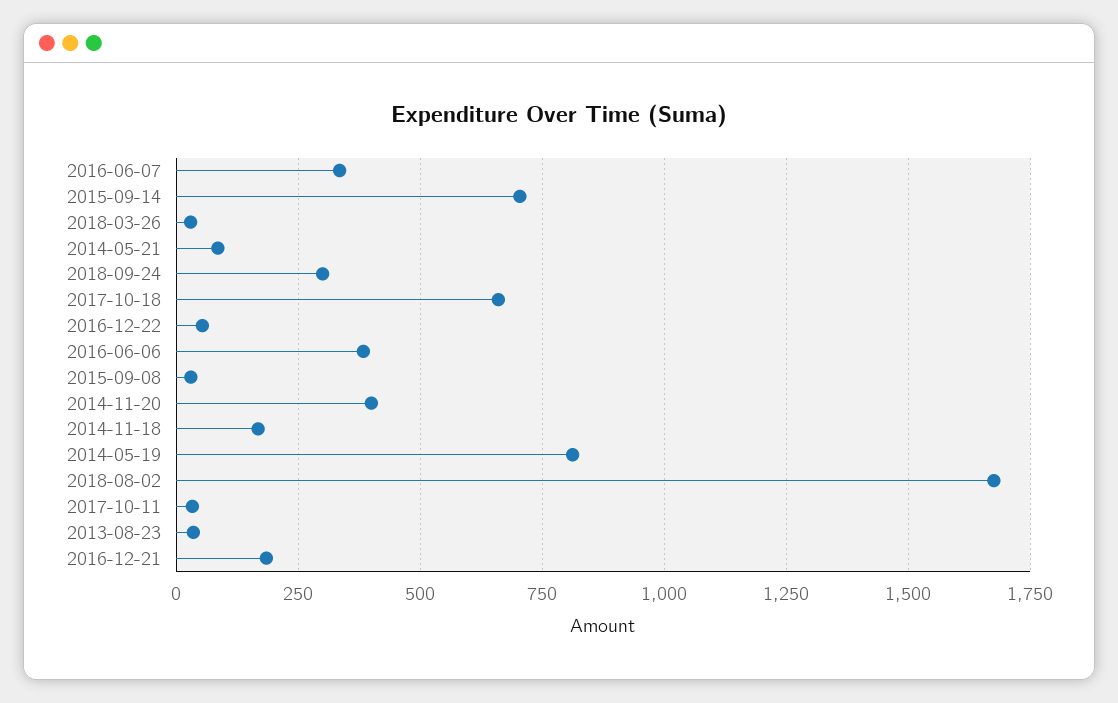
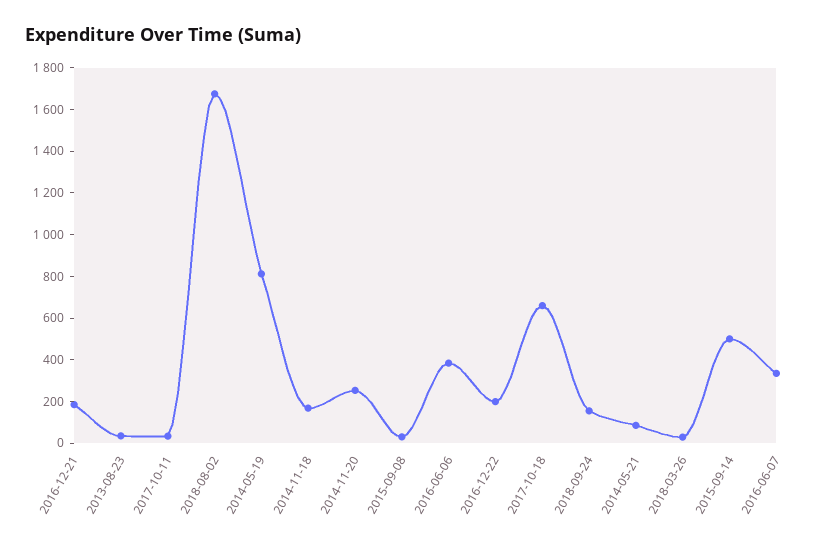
2015-09-14: 700 -> 500
2018-09-24: 300 -> 150
2016-12-22: 50 -> 200
2014-11-20: 400 -> 250

